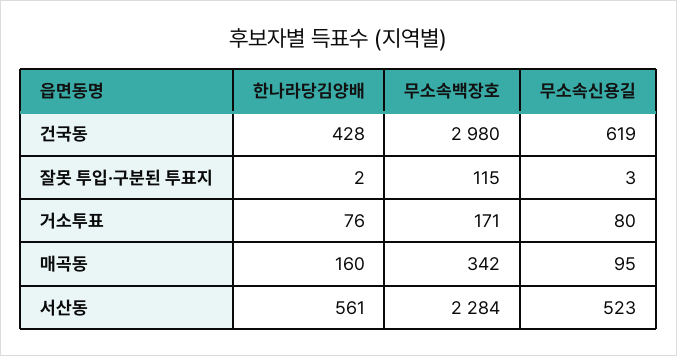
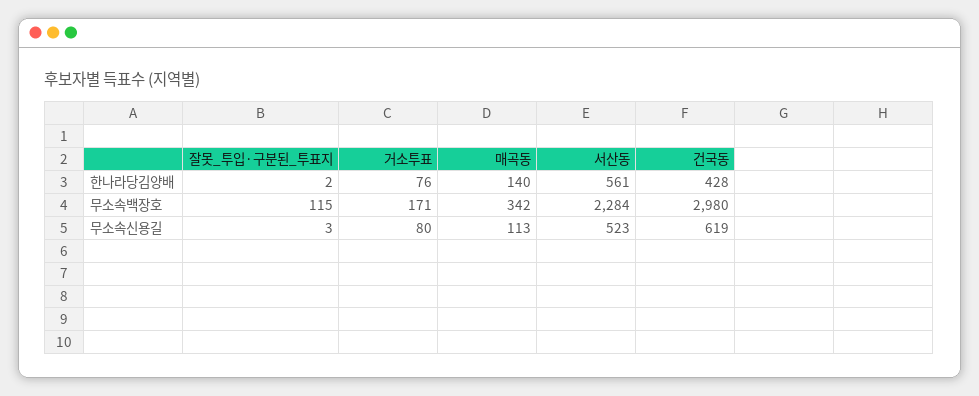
한나라당김양배, 매곡동: 160 -> 140
무소속신용길, 매곡동: 95 -> 113

